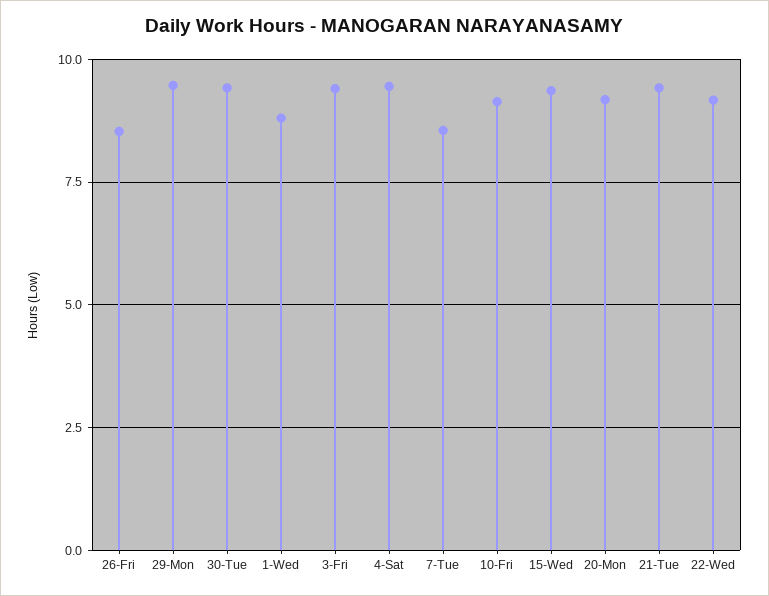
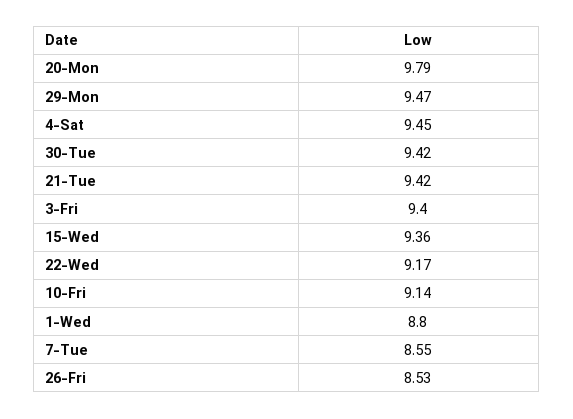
20-Mon: 9.25 -> 9.79

